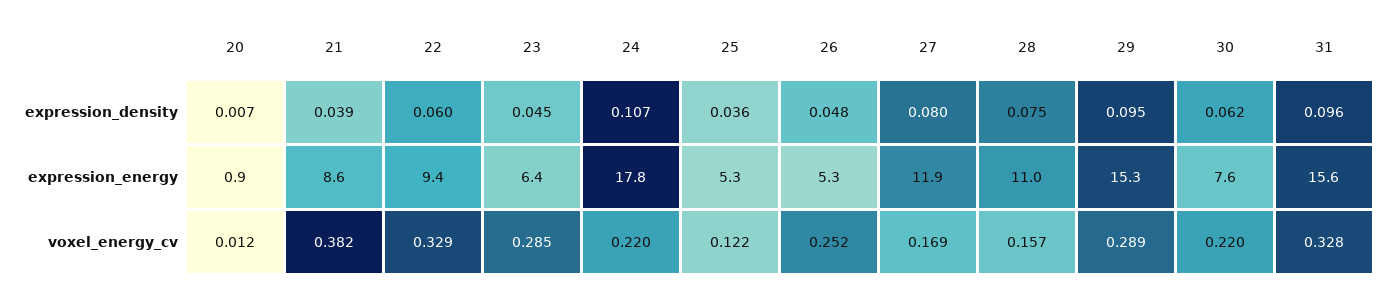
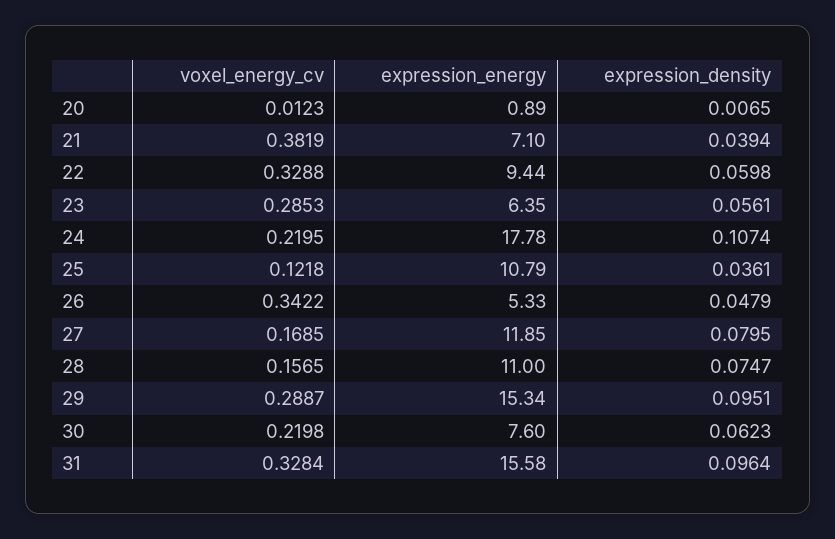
23, expression_density: 0.045 -> 0.0561
21, expression_energy: 8.6 -> 7.1
25, expression_energy: 5.3 -> 10.79
26, voxel_energy_cv: 0.252 -> 0.3422

